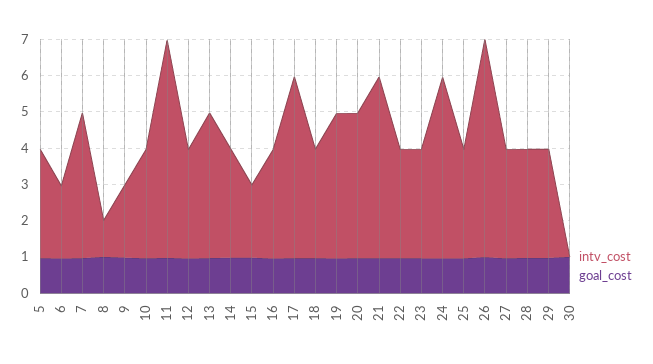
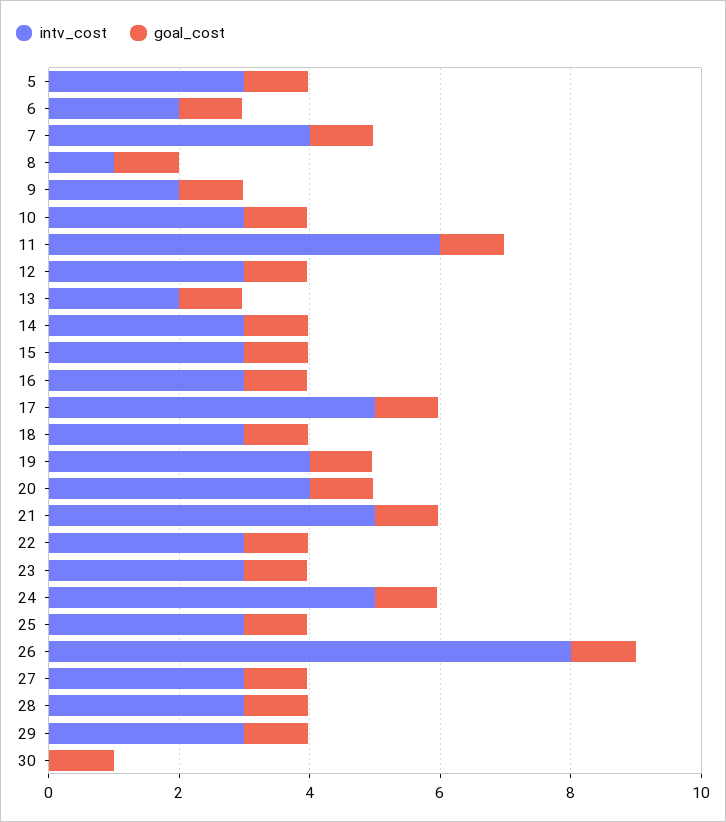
intv_cost, 13: 4 -> 2
intv_cost, 15: 2 -> 3
intv_cost, 26: 6 -> 8

